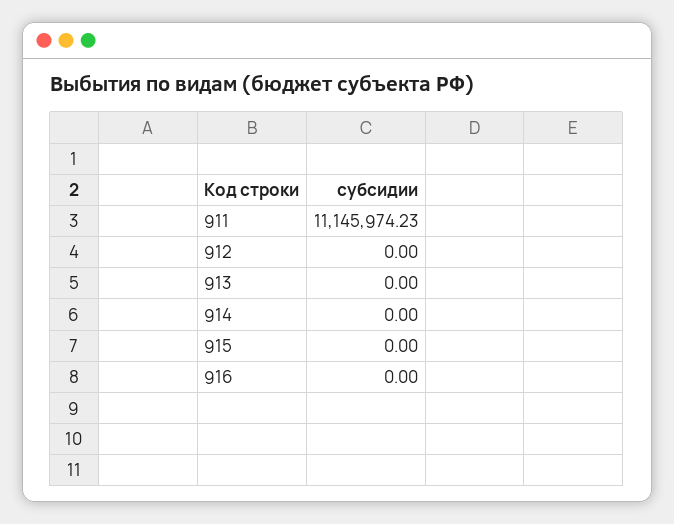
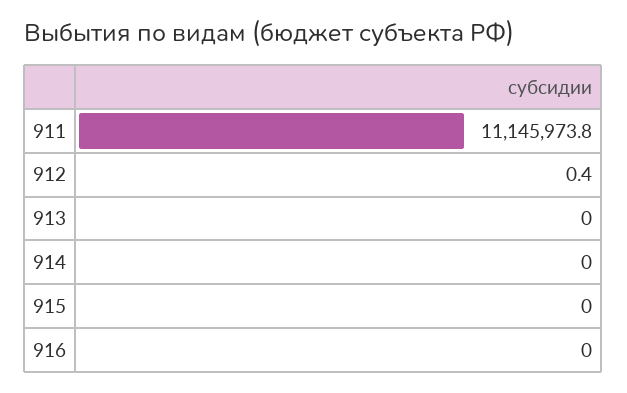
911: 11145974.23 -> 11145973.8
912: 0 -> 0.4

